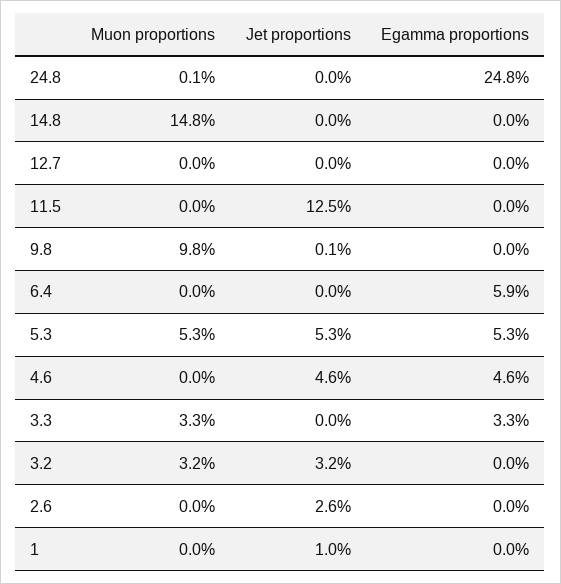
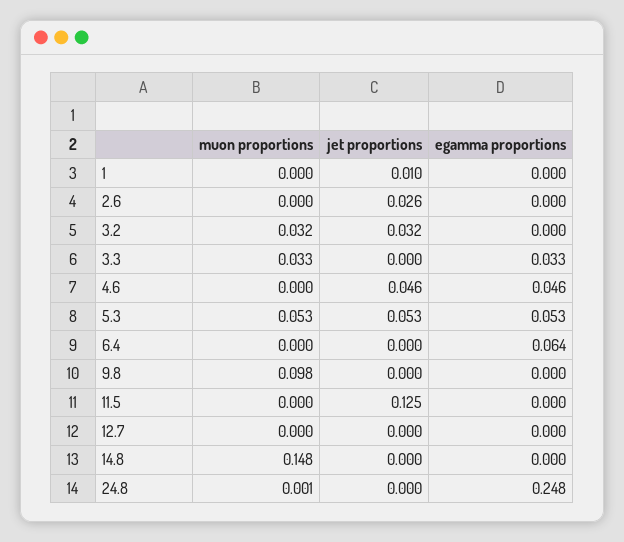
Jet proportions, 9.8: 0.001 -> 0
Egamma proportions, 6.4: 0.059 -> 0.064

